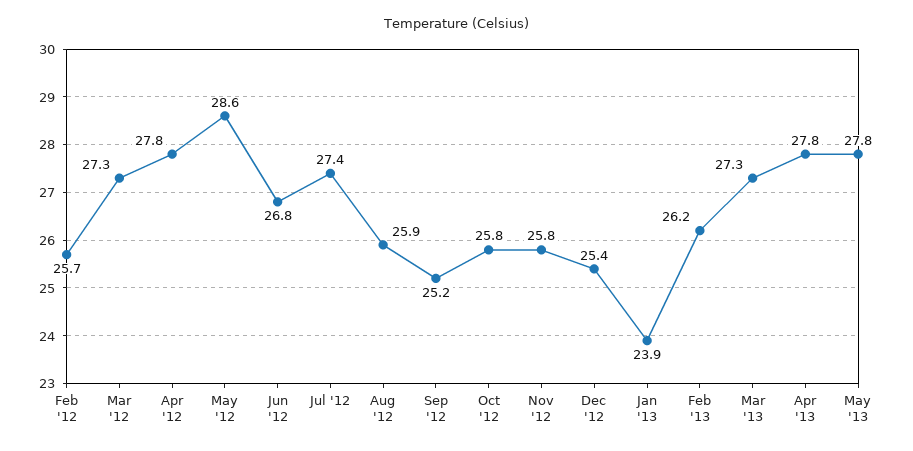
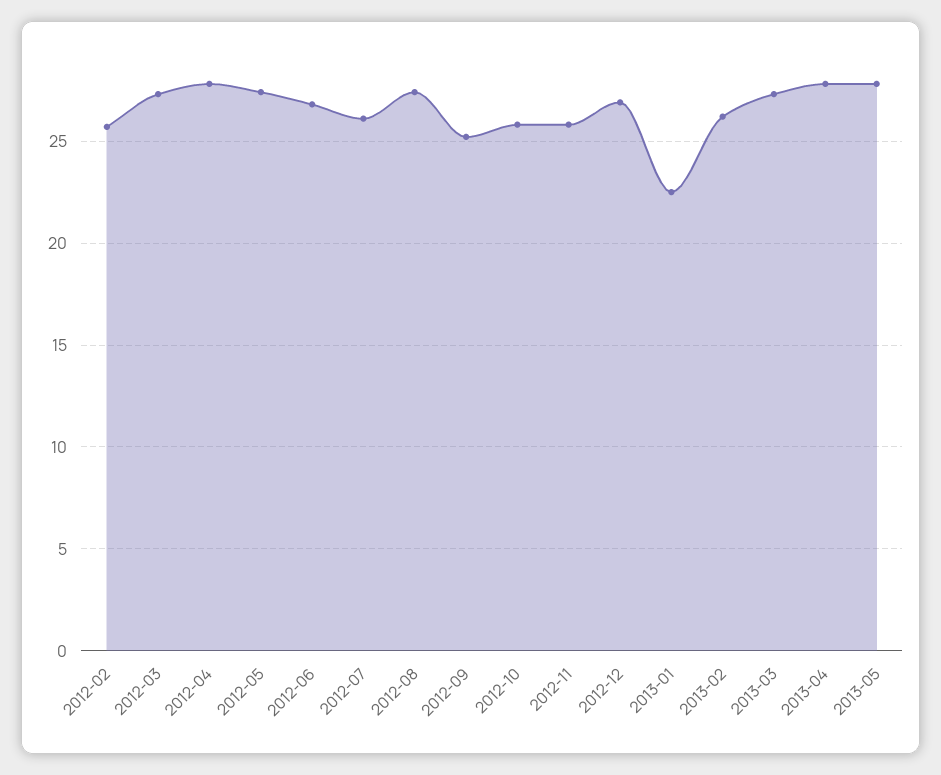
May '12: 28.6 -> 27.5
Jul '12: 27.4 -> 26
Aug '12: 25.9 -> 27.5
Dec '12: 25.4 -> 27
Jan '13: 23.9 -> 22.5

